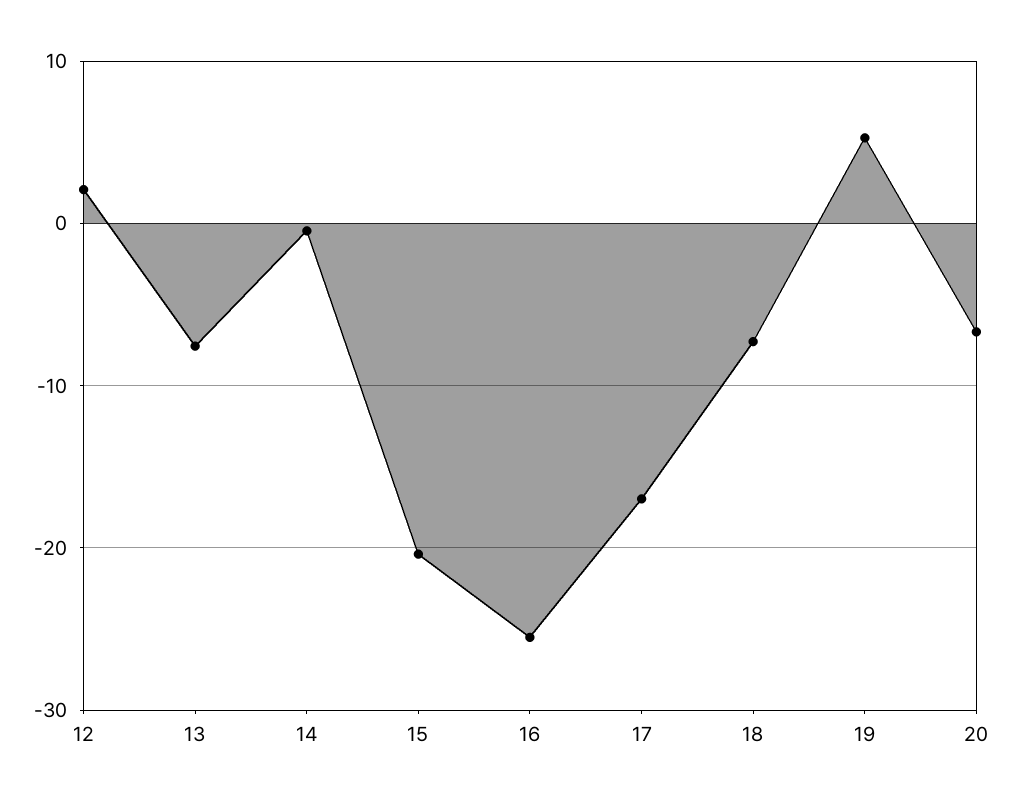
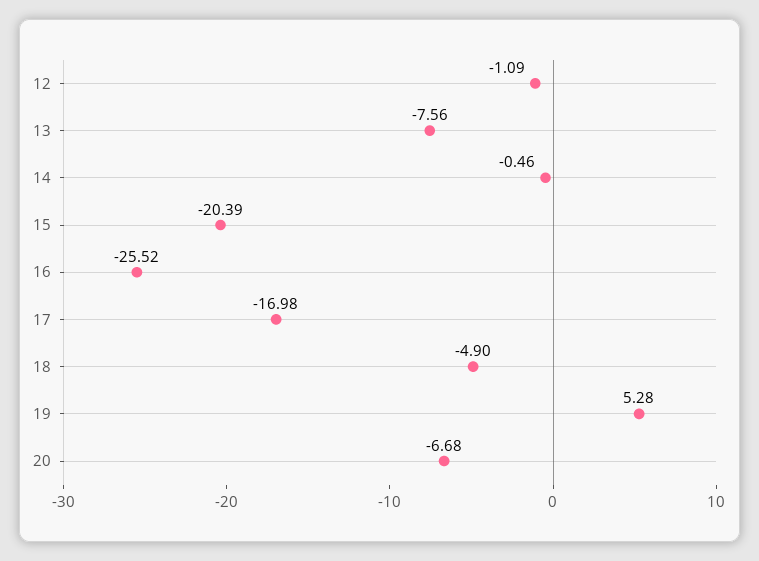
12: 2 -> -1.09
18: -7 -> -4.9

